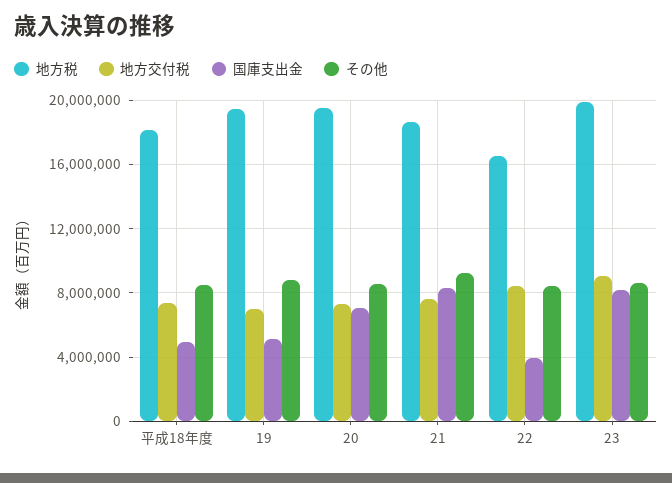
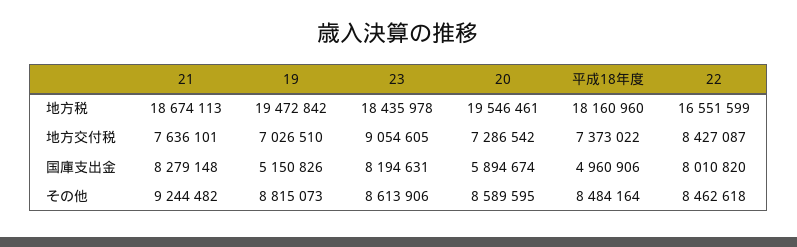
国庫支出金, 20: 7000000 -> 5894674
国庫支出金, 22: 4000000 -> 8010820
地方税, 23: 20000000 -> 18435978

